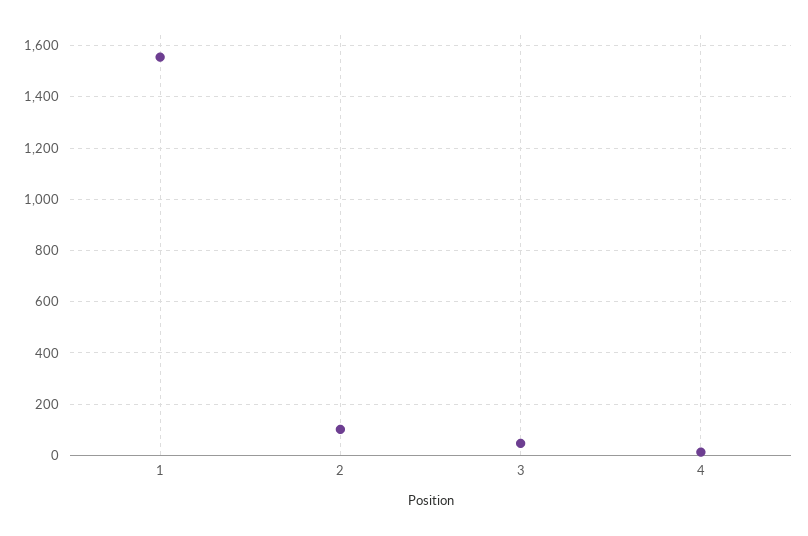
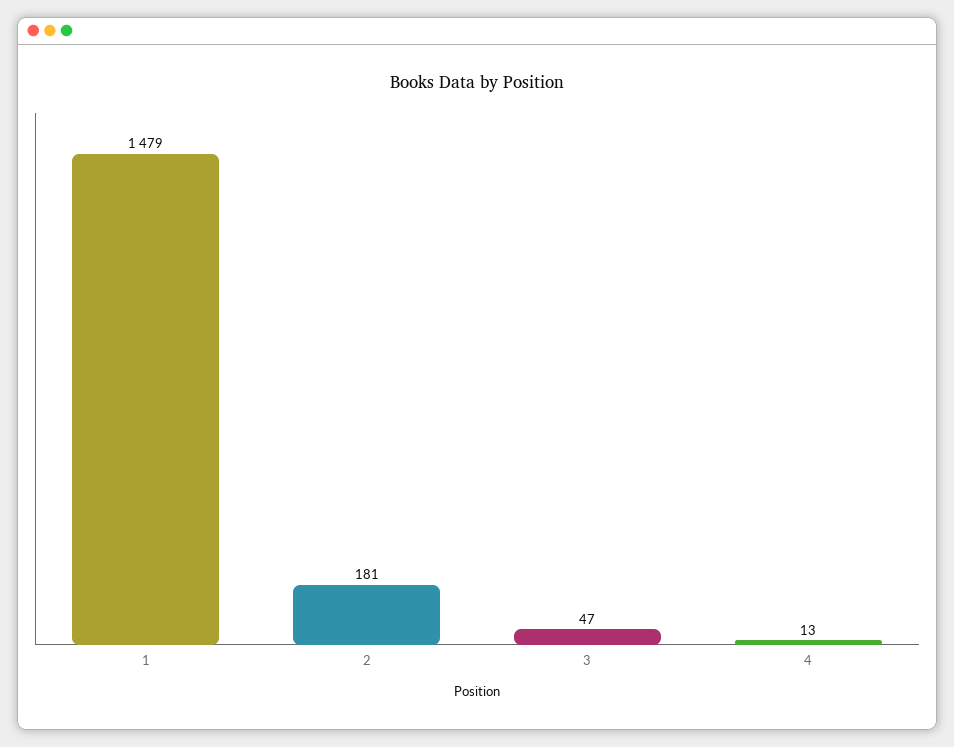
1: 1550 -> 1479
2: 100 -> 181

